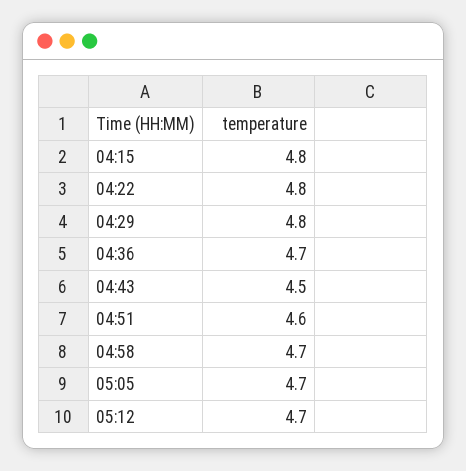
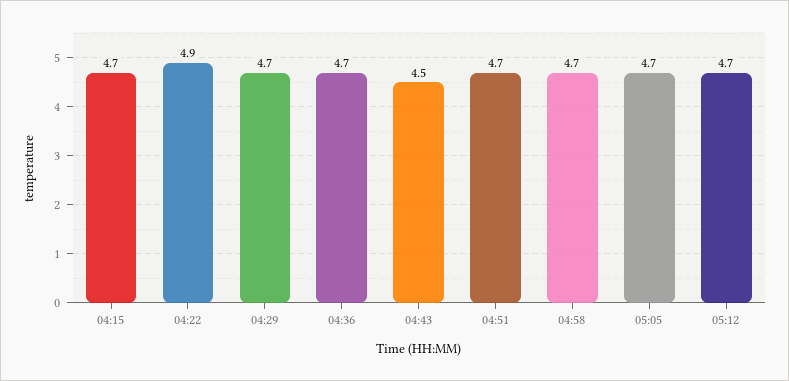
04:15: 4.8 -> 4.7
04:22: 4.8 -> 4.9
04:29: 4.8 -> 4.7
04:51: 4.6 -> 4.7

